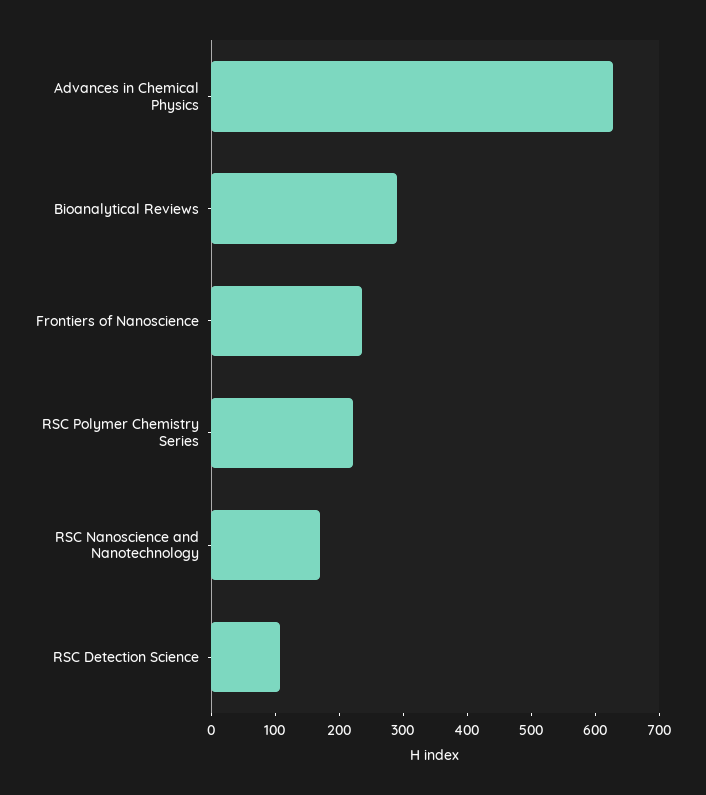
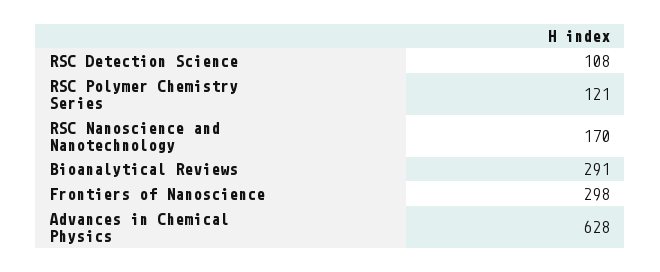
Frontiers of Nanoscience: 240 -> 298
RSC Polymer Chemistry Series: 220 -> 121

